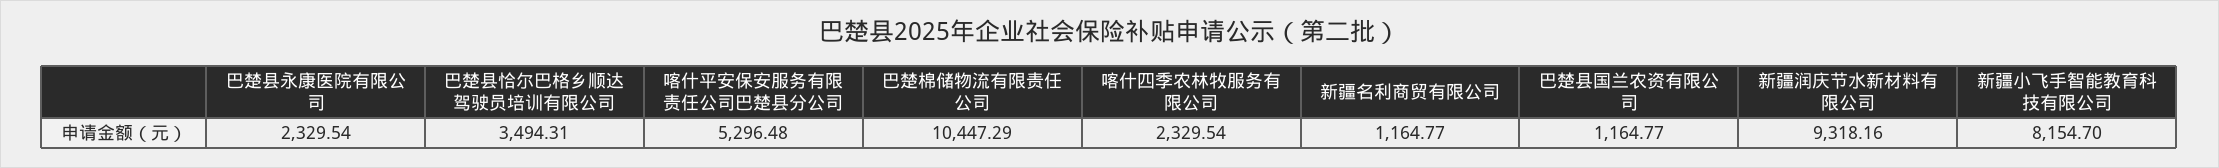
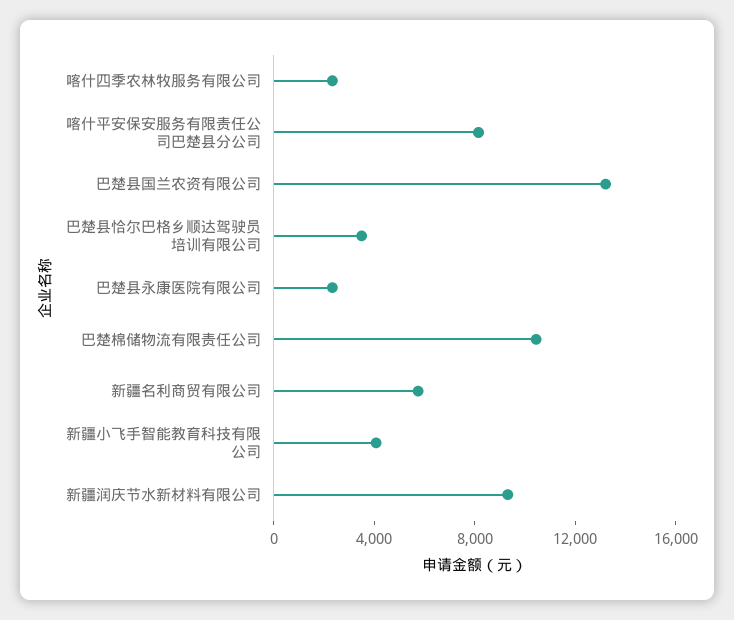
喀什平安保安服务有限责任公司巴楚县分公司: 5296.48 -> 8000
新疆名利商贸有限公司: 1164.77 -> 6000
巴楚县国兰农资有限公司: 1164.77 -> 13000
新疆小飞手智能教育科技有限公司: 8154.7 -> 4000

